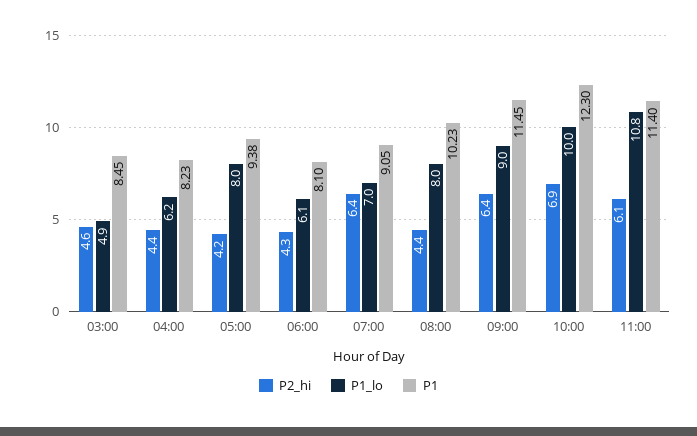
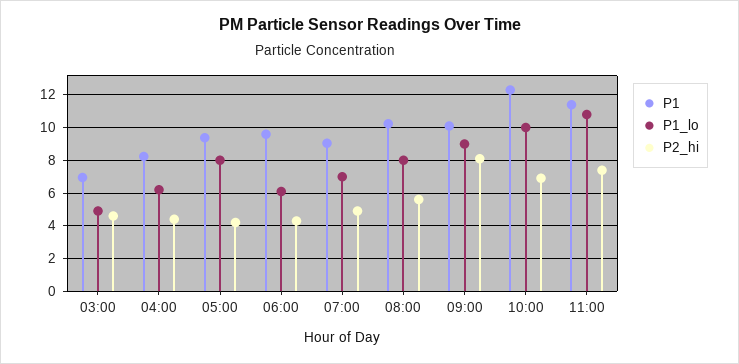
P1, 03:00: 8.45 -> 7
P1, 06:00: 8.1 -> 9.5
P2_hi, 07:00: 6.4 -> 5
P2_hi, 08:00: 4.4 -> 5.5
P2_hi, 09:00: 6.4 -> 8
P1, 09:00: 11.45 -> 10
P2_hi, 11:00: 6.1 -> 7.5

